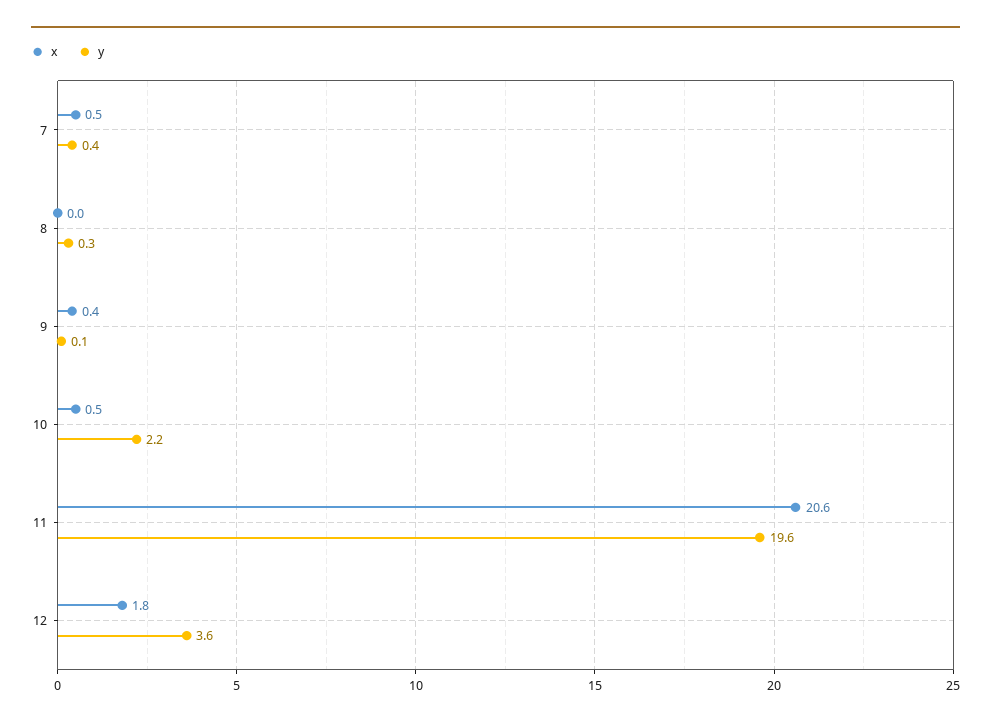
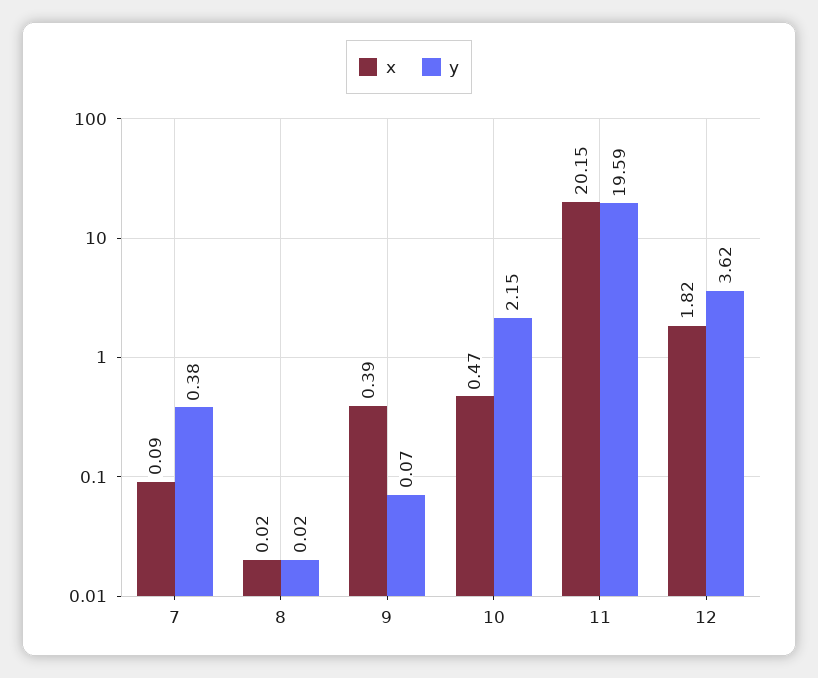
x, 7: 0.5 -> 0.09
y, 8: 0.3 -> 0.02
x, 11: 20.6 -> 20.15

